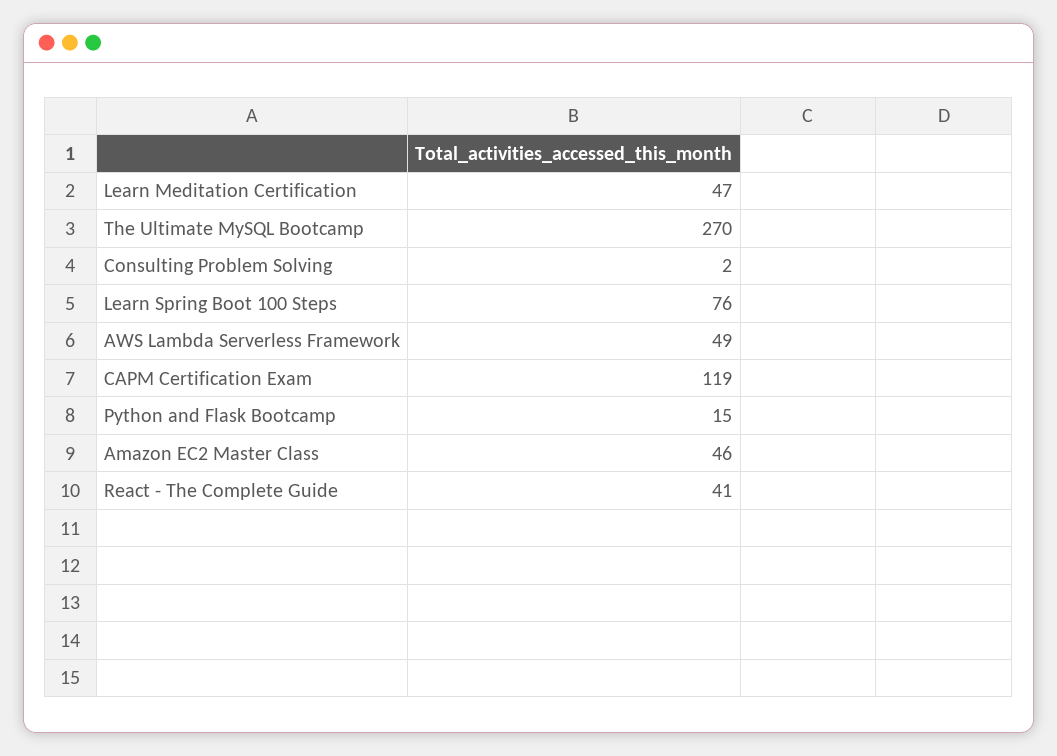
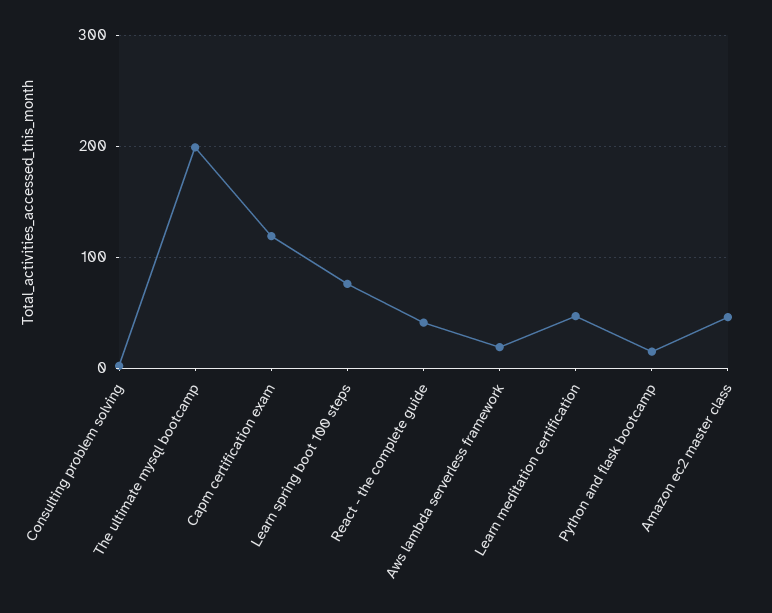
The Ultimate MySQL Bootcamp: 270 -> 200
AWS Lambda Serverless Framework: 49 -> 20

